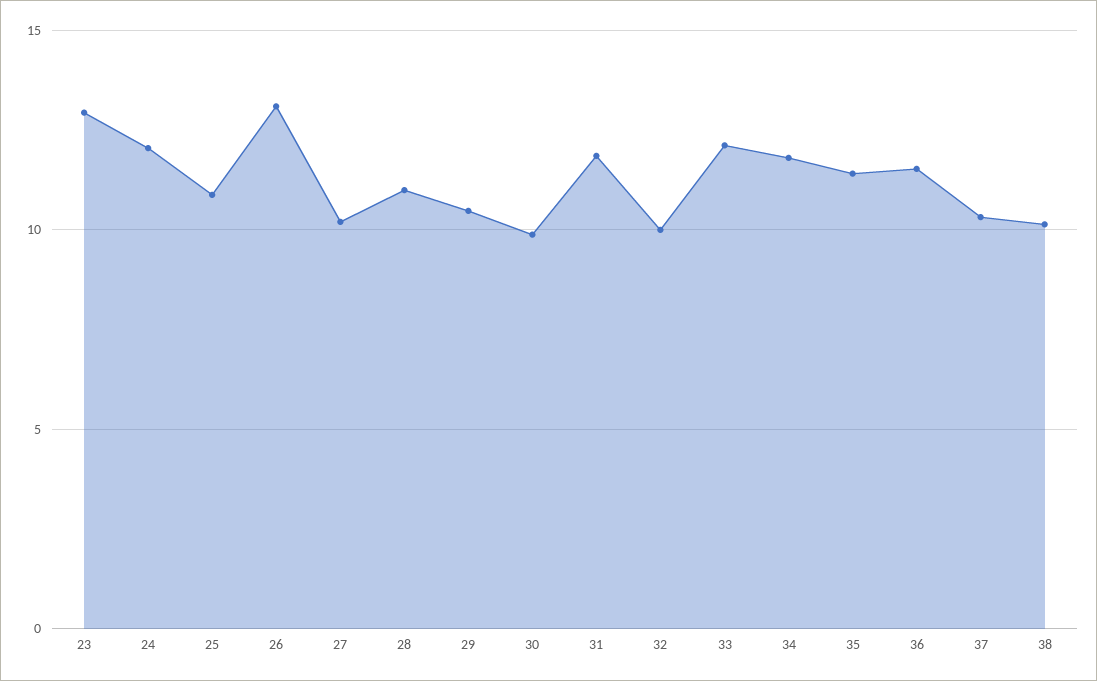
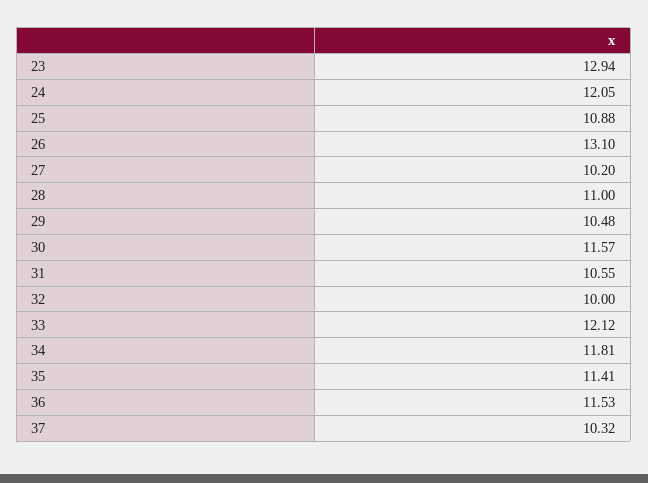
30: 10 -> 11.57
31: 12 -> 10.55
38: 10 -> none

